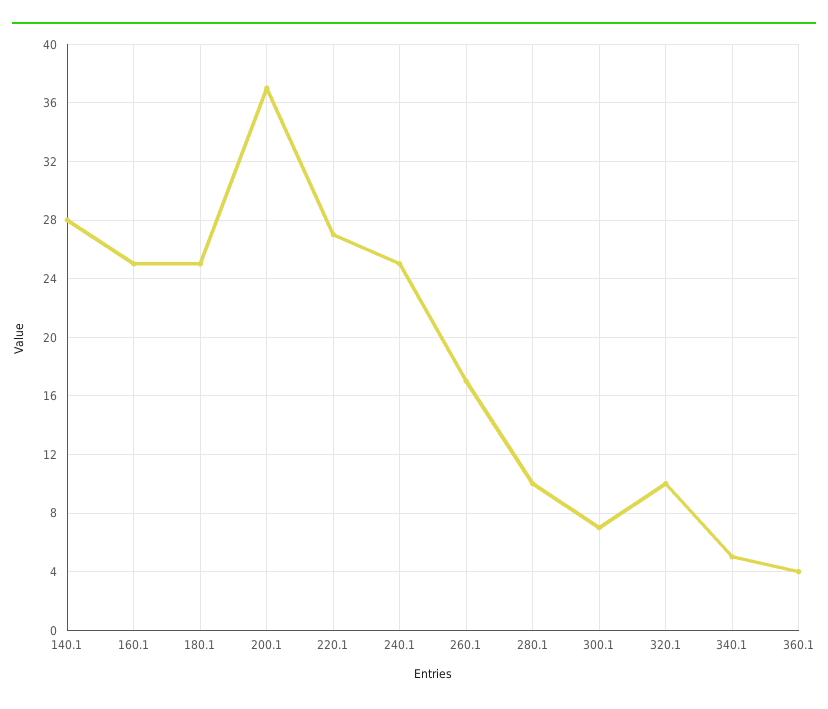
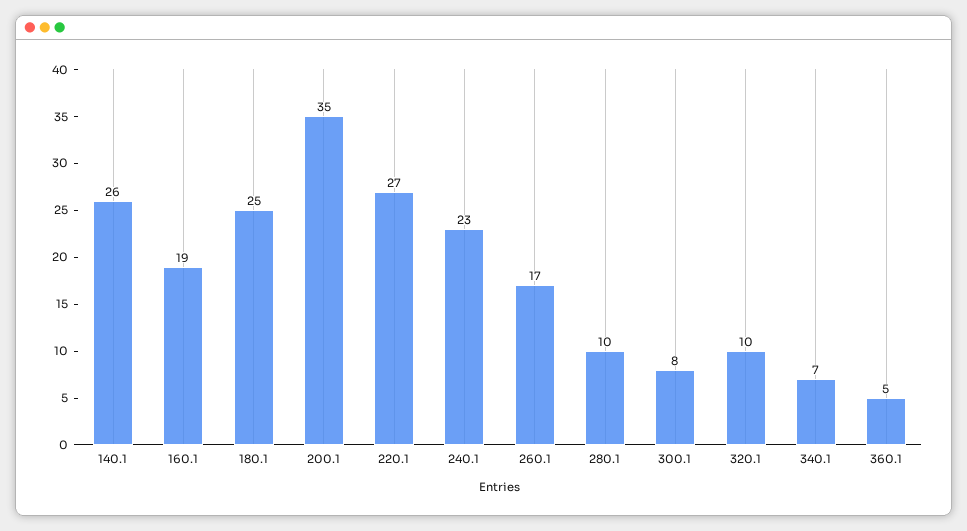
140.1: 28 -> 26
160.1: 25 -> 19
200.1: 37 -> 35
240.1: 25 -> 23
300.1: 7 -> 8
340.1: 5 -> 7
360.1: 4 -> 5

